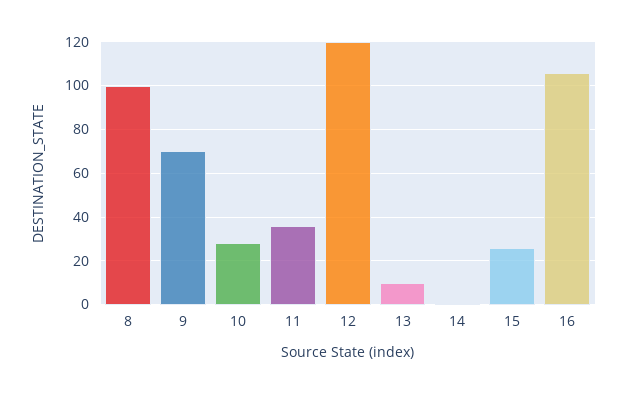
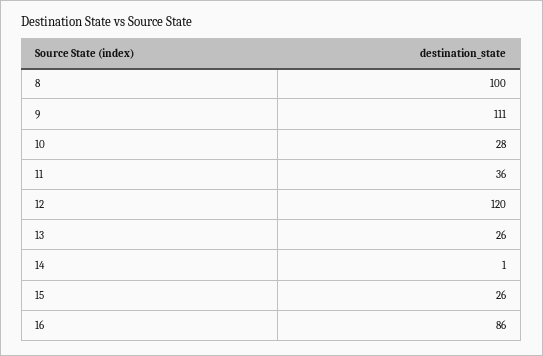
9: 70 -> 111
13: 10 -> 26
16: 105 -> 86

